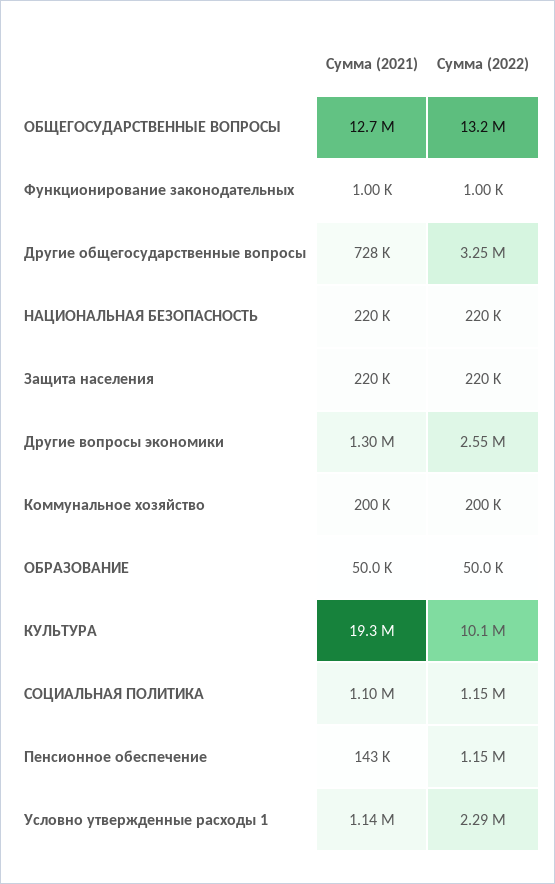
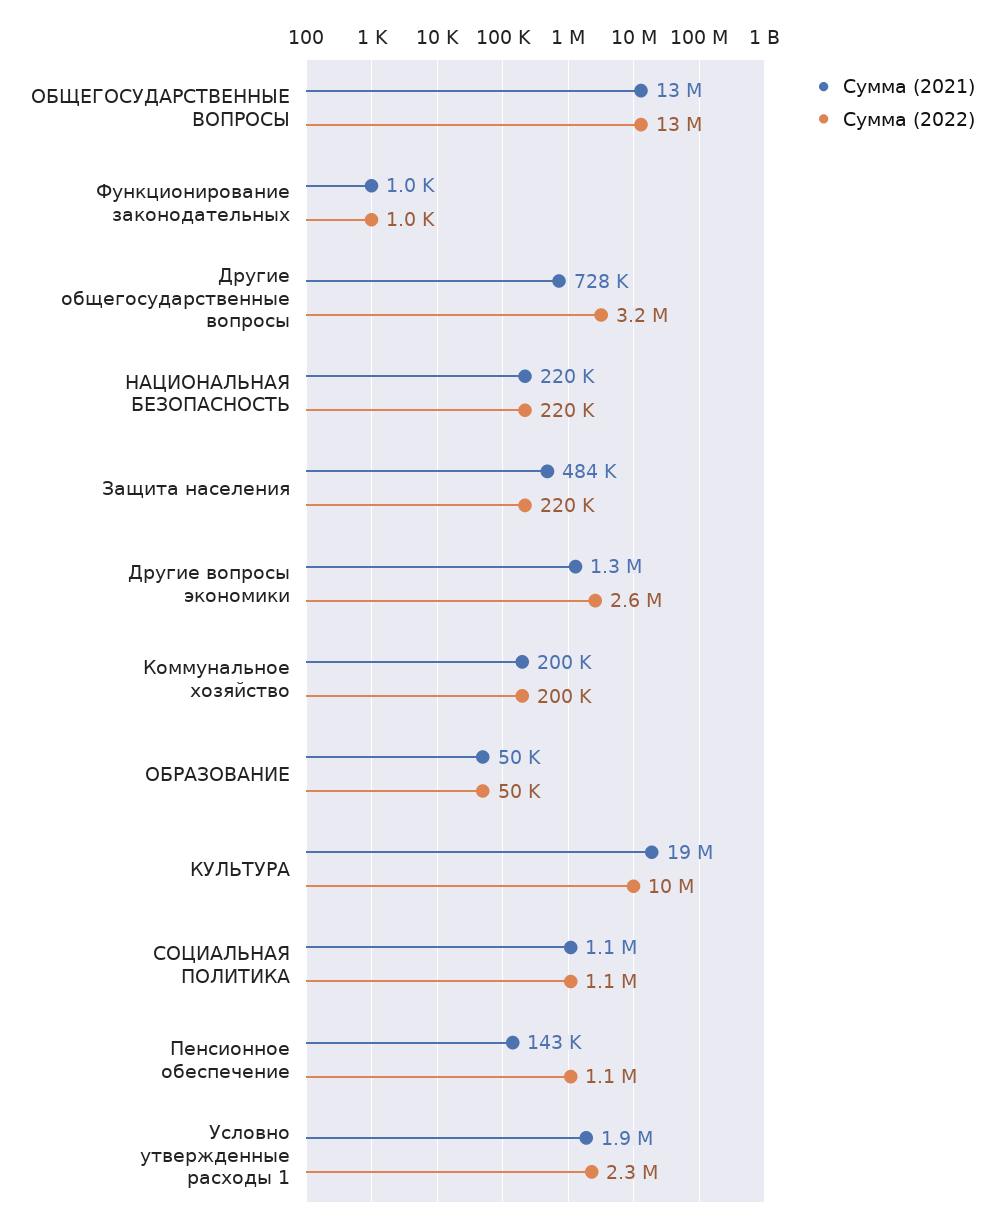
Сумма (2021), Защита населения: 220000 -> 484000
Сумма (2021), Условно утвержденные расходы 1: 1140000 -> 1900000

